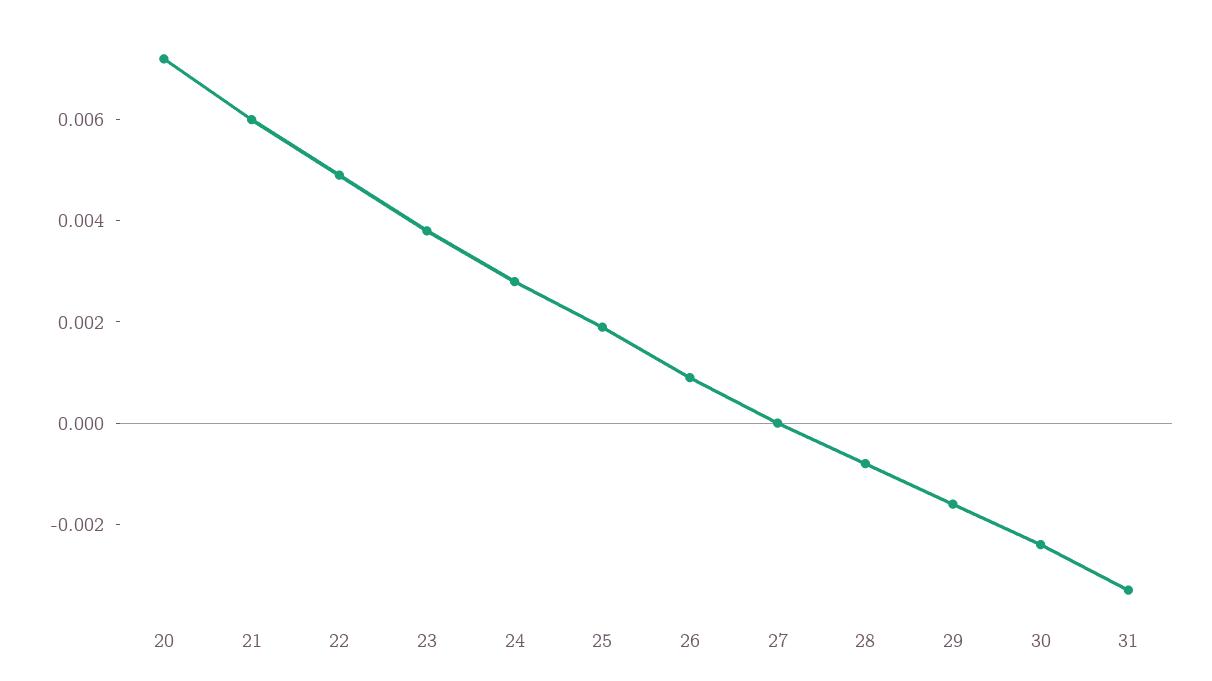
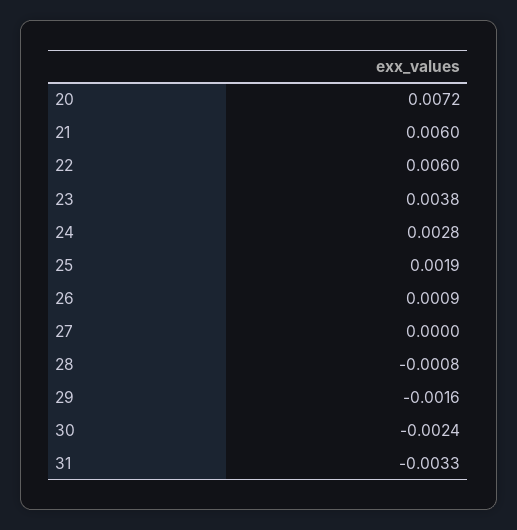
22: 0.005 -> 0.006

